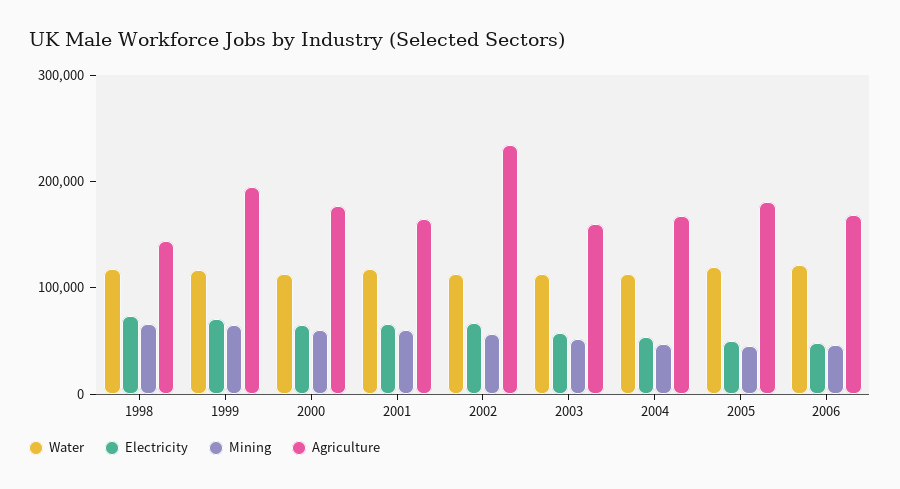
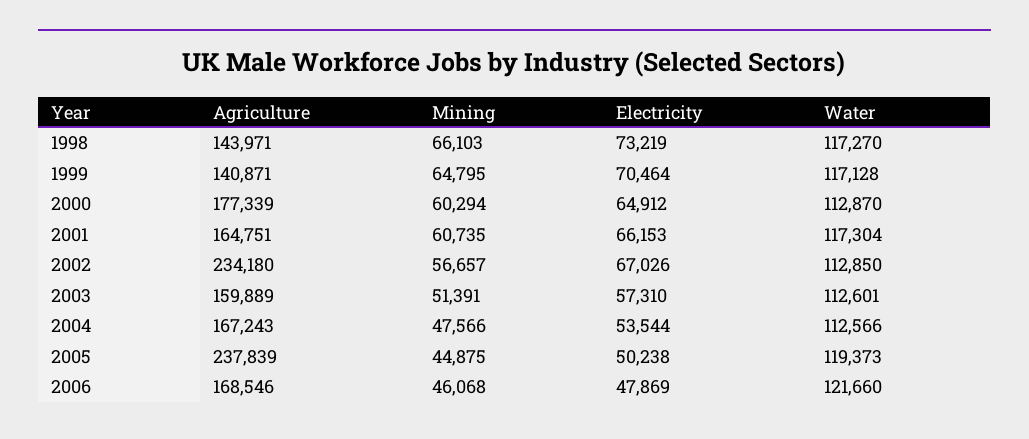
Agriculture, 1999: 200000 -> 140871
Agriculture, 2005: 180000 -> 237839

